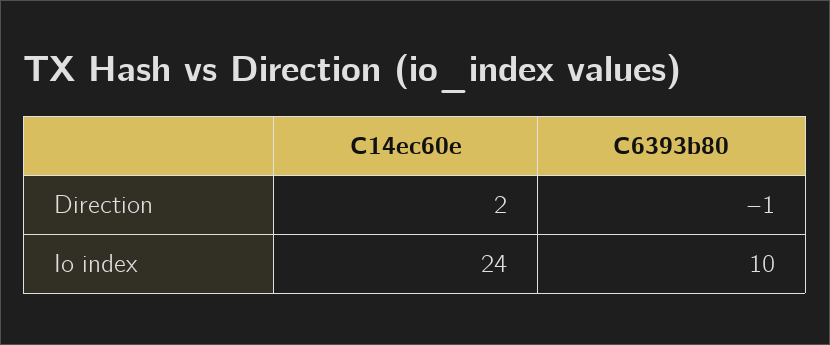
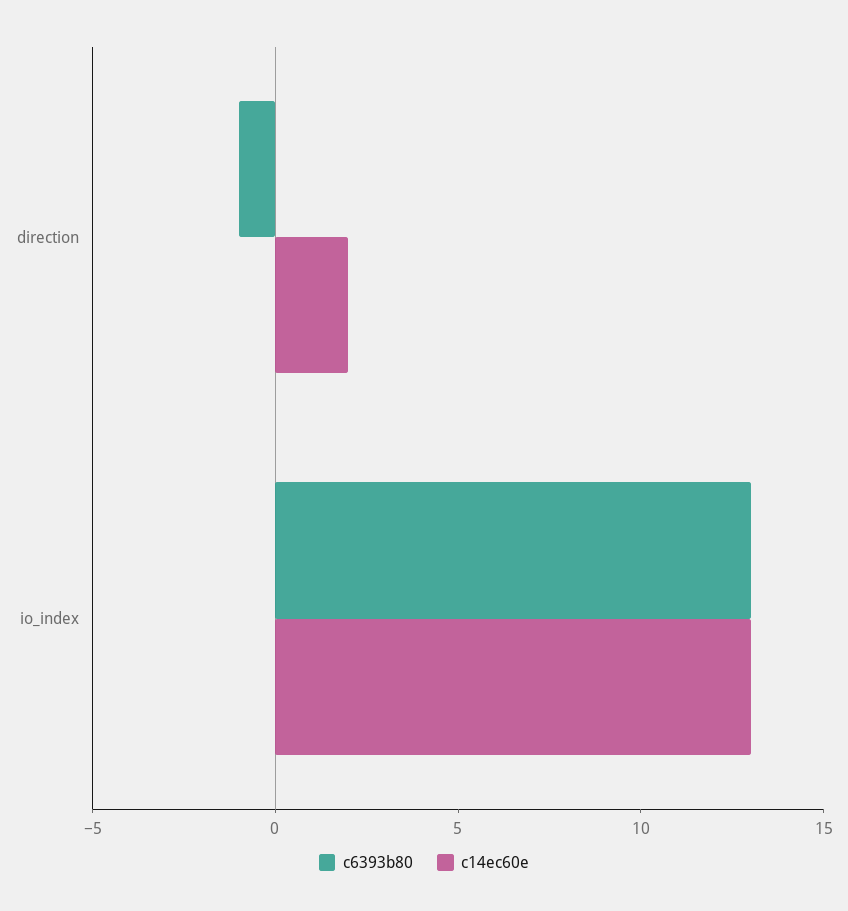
C14ec60e, Io index: 24 -> 13
C6393b80, Io index: 10 -> 13

